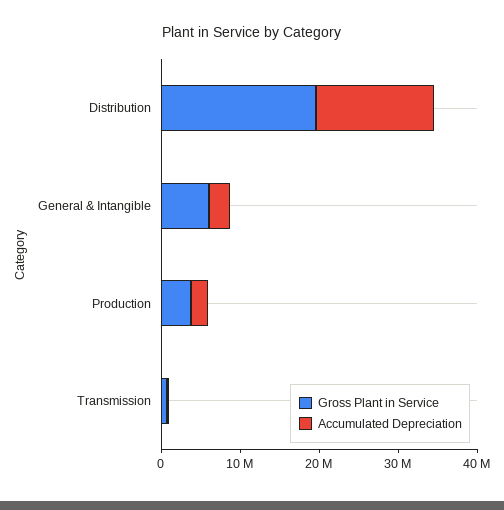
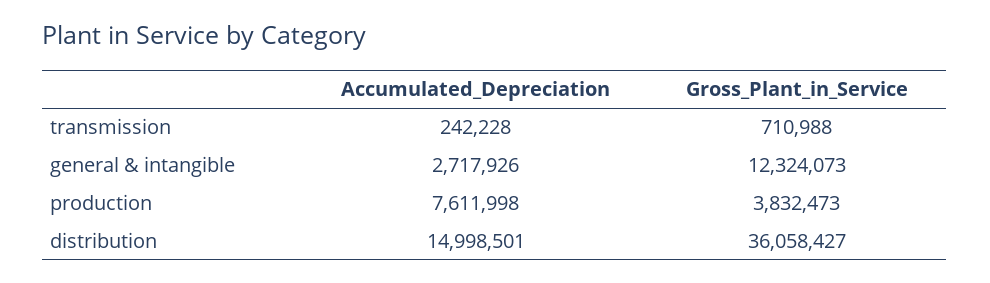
Gross Plant in Service, Distribution: 20000000 -> 36058427
Gross Plant in Service, General & Intangible: 6000000 -> 12324073
Accumulated Depreciation, Production: 2000000 -> 7611998

